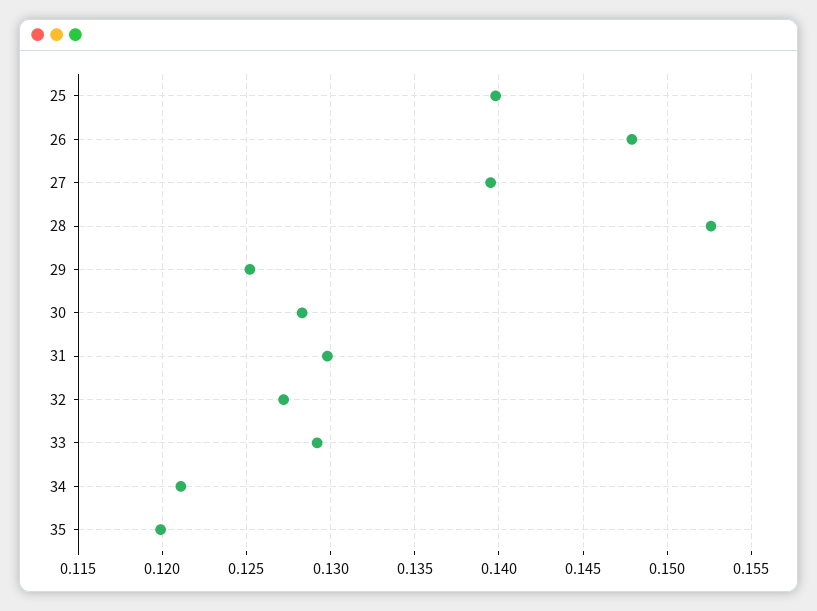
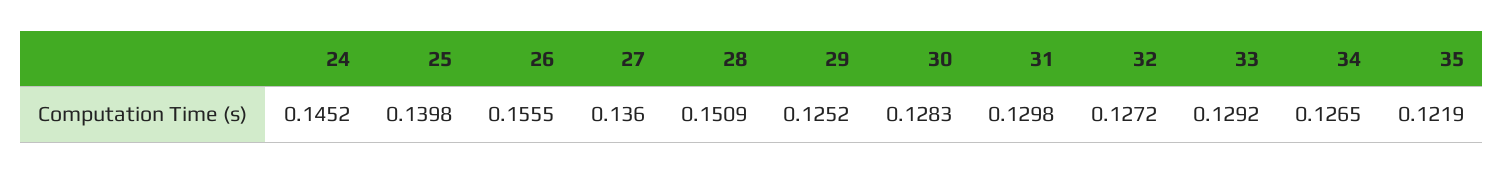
26: 0.148 -> 0.1555
27: 0.1395 -> 0.136
28: 0.1525 -> 0.1509
34: 0.121 -> 0.1265
35: 0.12 -> 0.1219
24: none -> 0.1452

